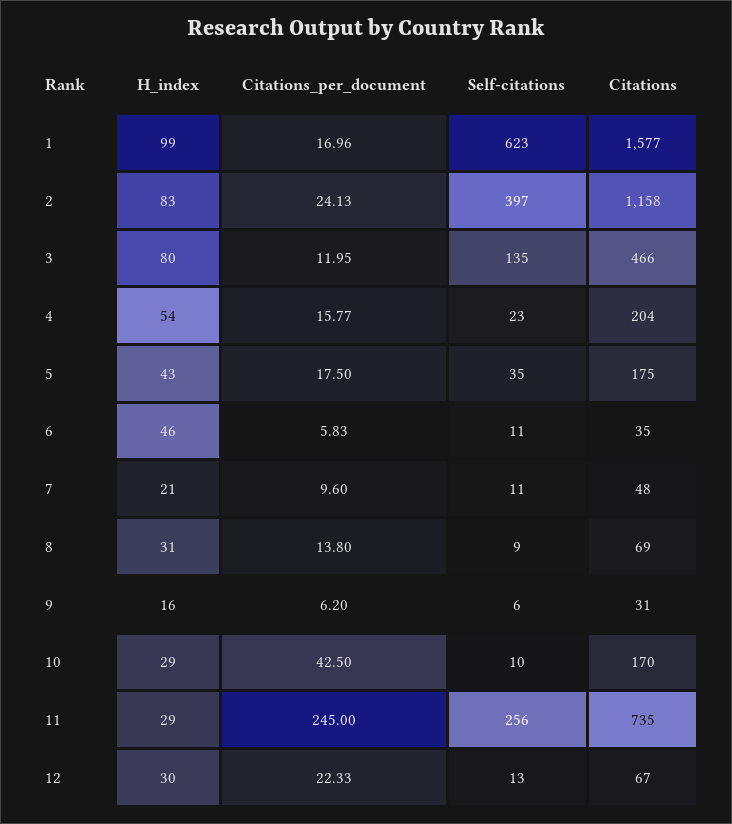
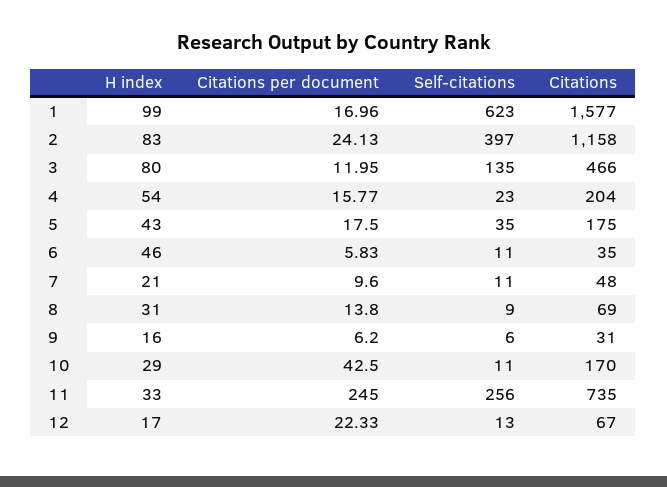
Self-citations, 10: 10 -> 11
H_index, 11: 29 -> 33
H_index, 12: 30 -> 17

